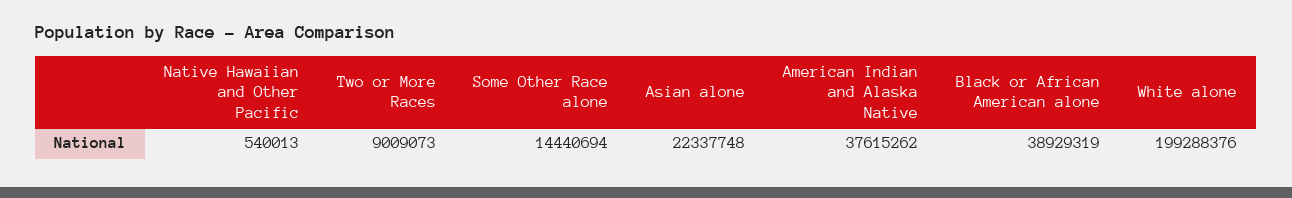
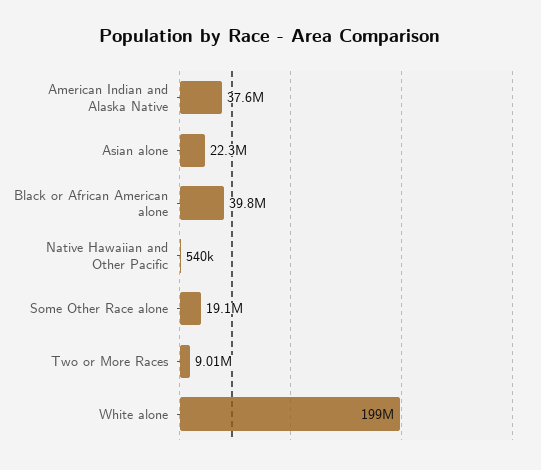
Some Other Race alone: 14440694 -> 19100000
Black or African American alone: 38929319 -> 39800000

